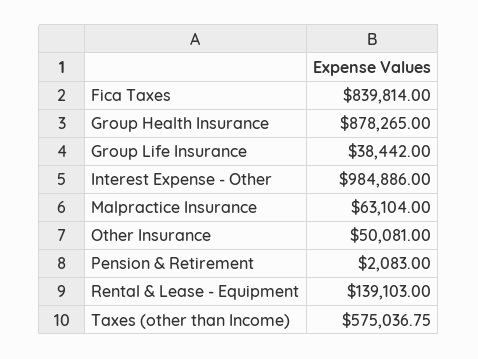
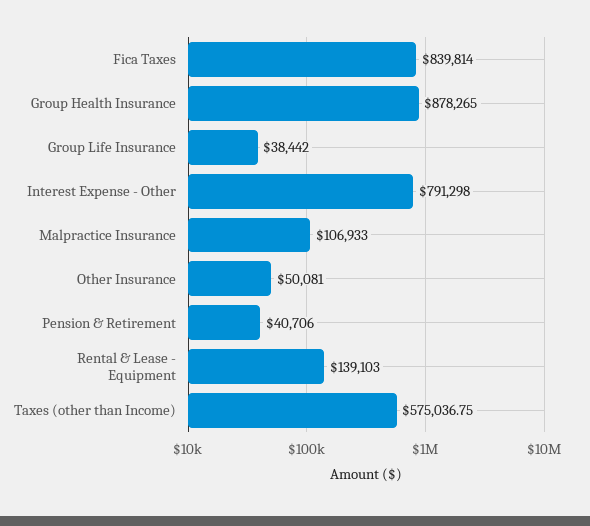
Interest Expense - Other: 984886 -> 791298
Malpractice Insurance: 63104 -> 106933
Pension & Retirement: 2083 -> 40706

